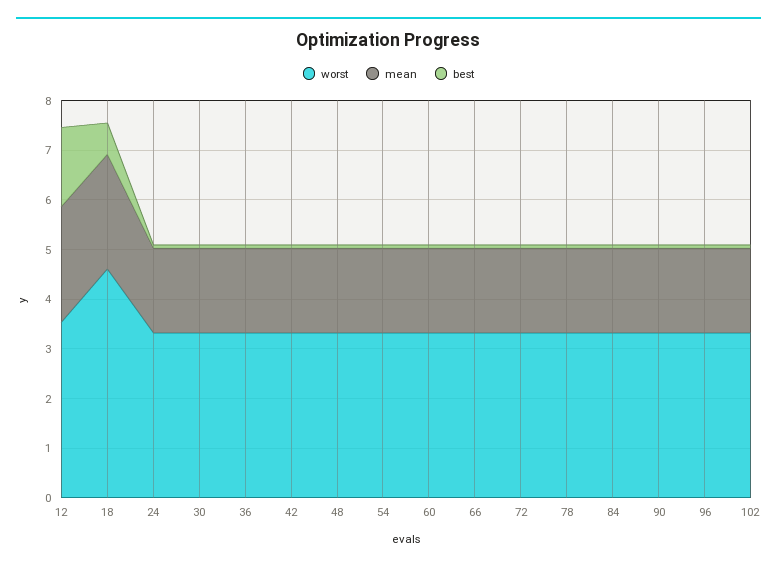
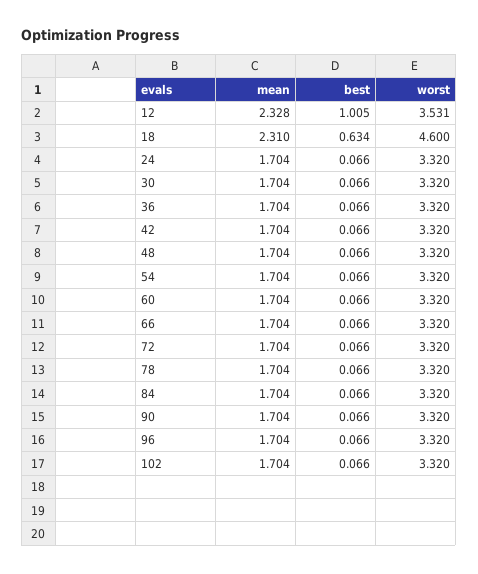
best, 12: 1.6 -> 1.005

